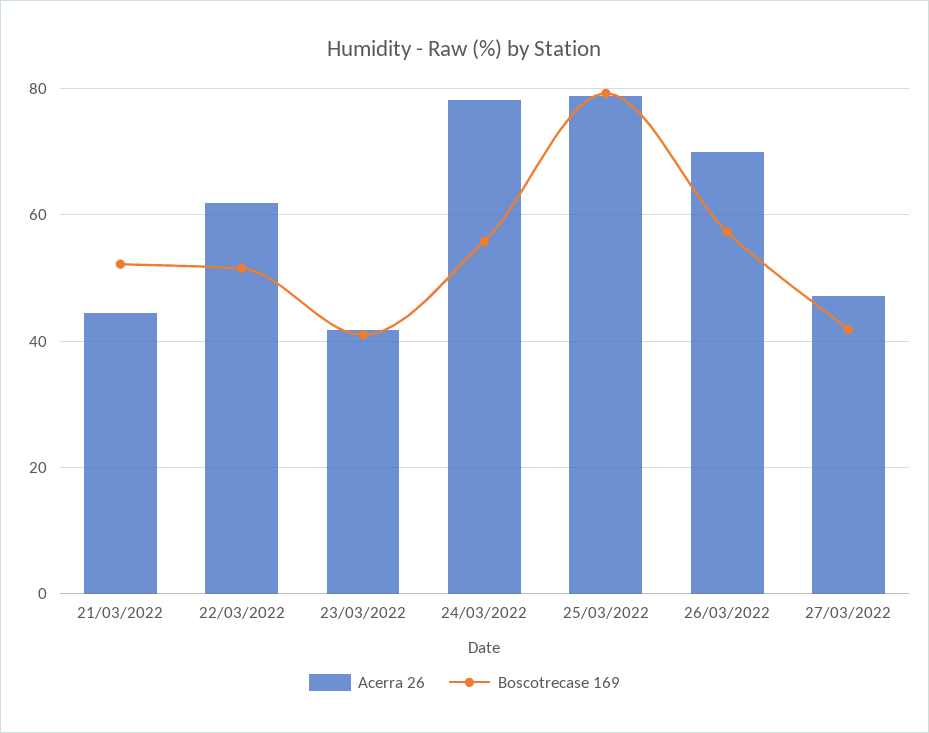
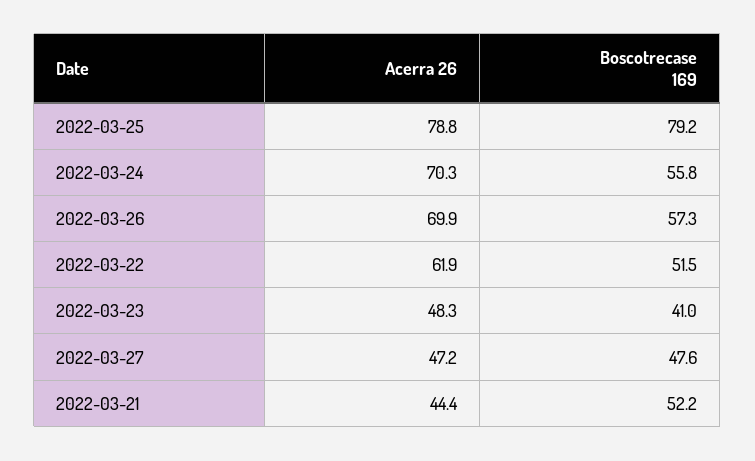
Acerra 26, 23/03/2022: 42 -> 48.3
Acerra 26, 24/03/2022: 78 -> 70.3
Boscotrecase 169, 27/03/2022: 42 -> 47.6

